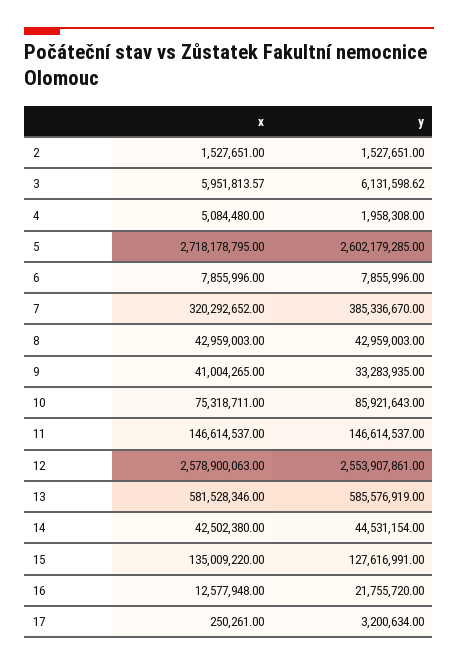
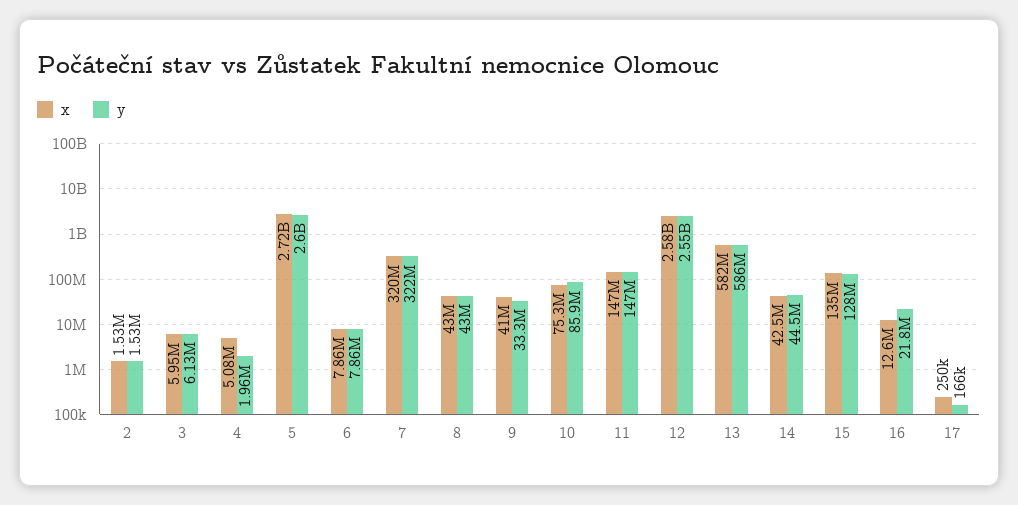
y, 7: 385336670 -> 322000000
y, 17: 3200634 -> 166000

